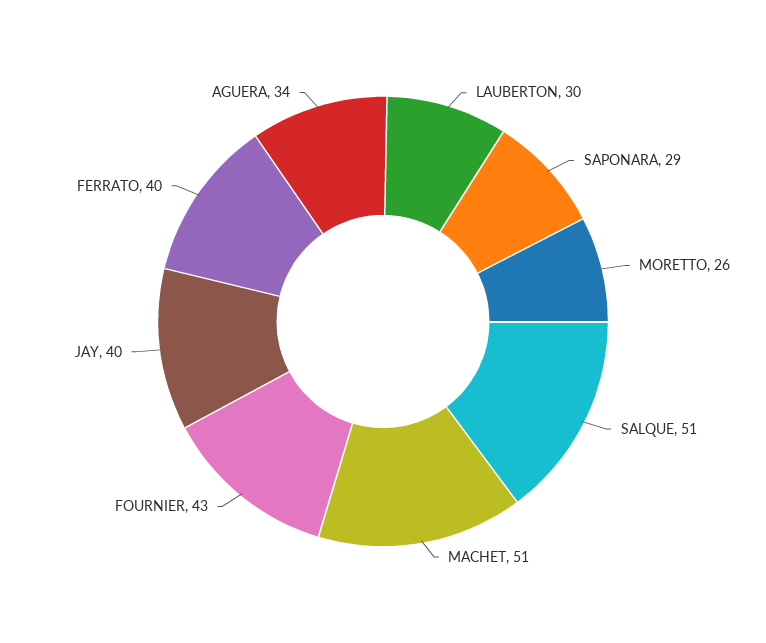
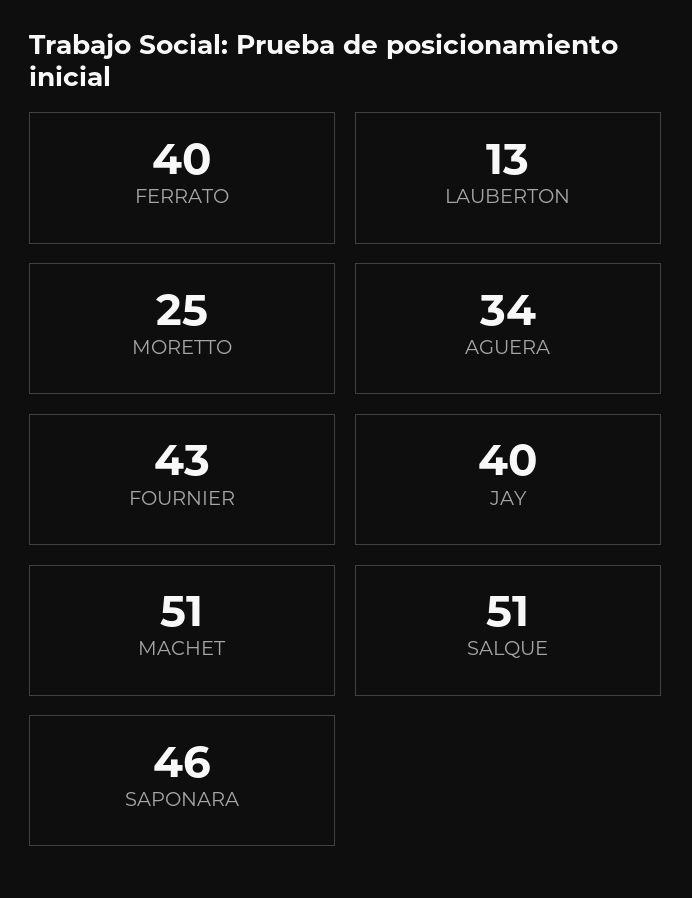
LAUBERTON: 30 -> 13
SAPONARA: 29 -> 46
MORETTO: 26 -> 25

